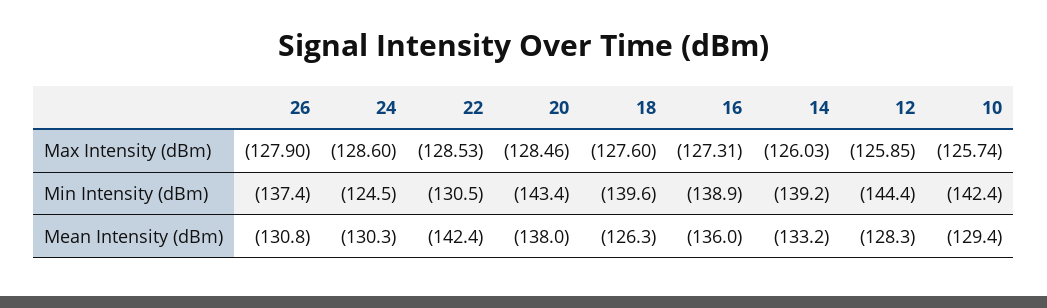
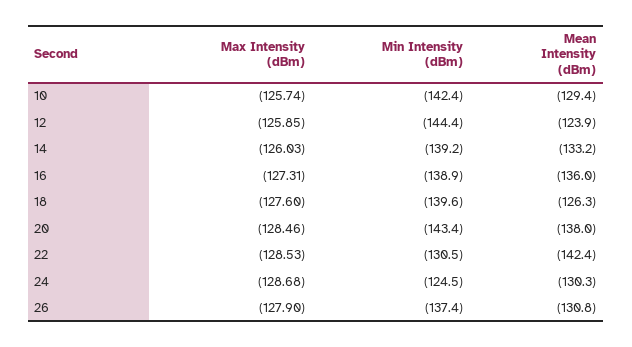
24, Max Intensity (dBm): -128.6 -> -128.68
12, Mean Intensity (dBm): -128.3 -> -123.9

